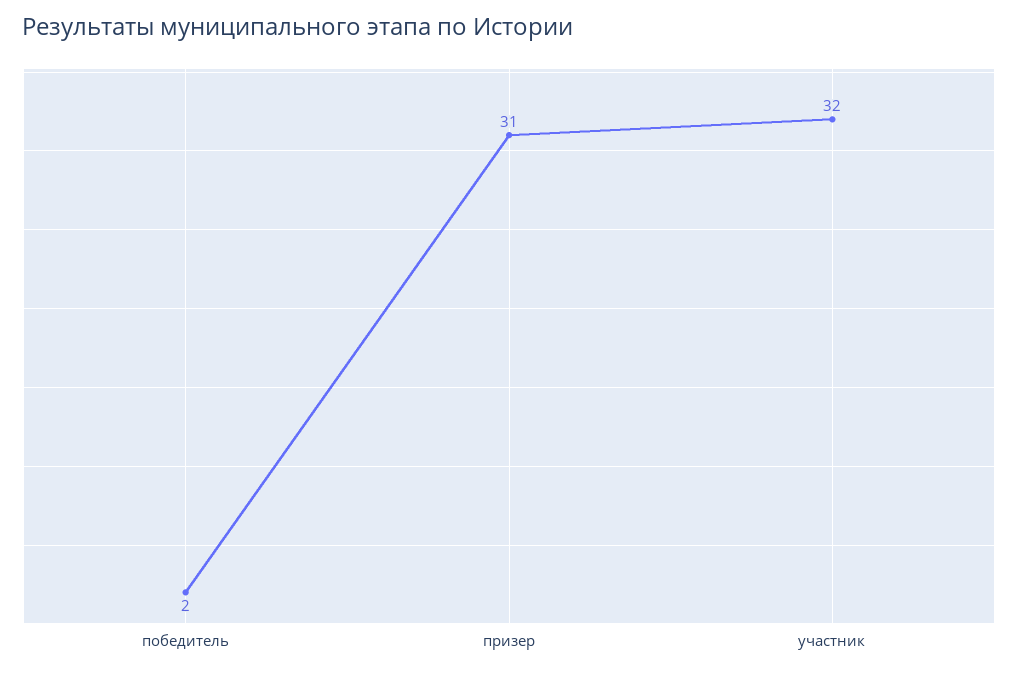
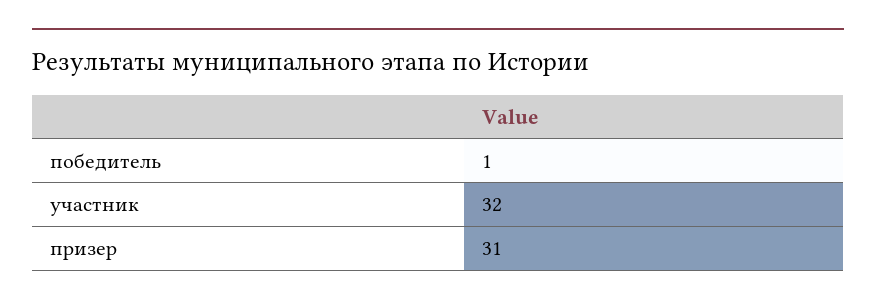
победитель: 2 -> 1

